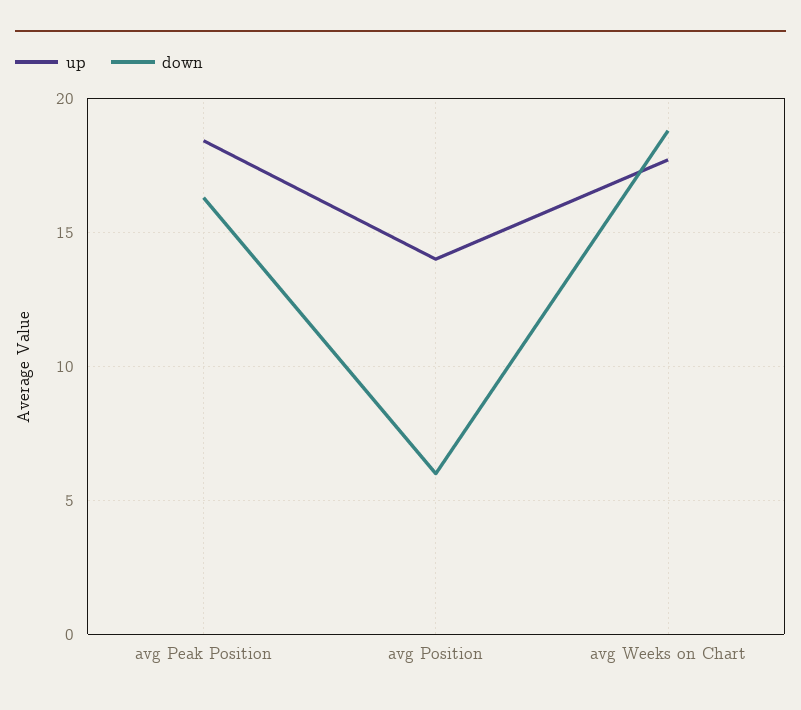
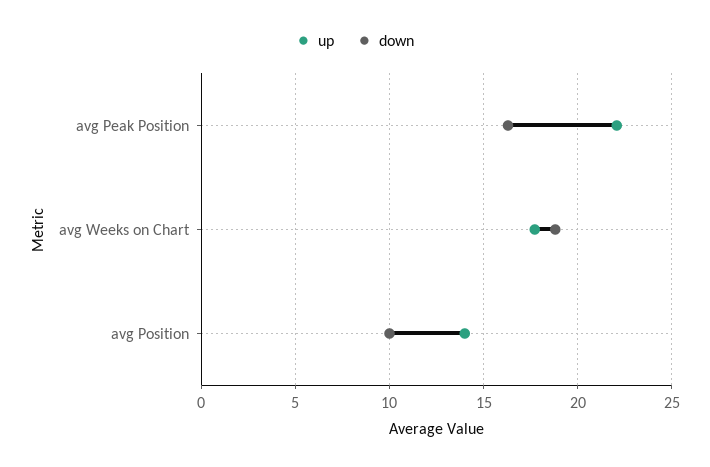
up, avg Peak Position: 18.5 -> 22
down, avg Position: 6 -> 10

